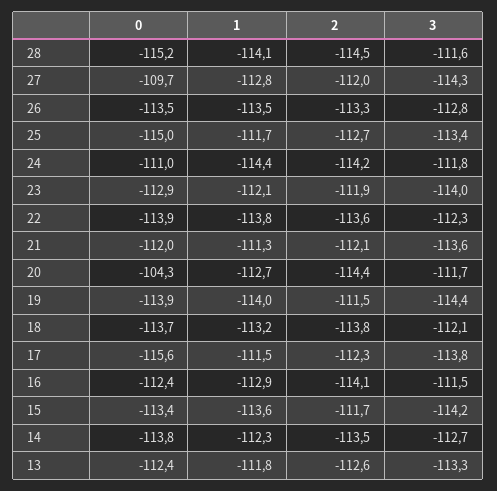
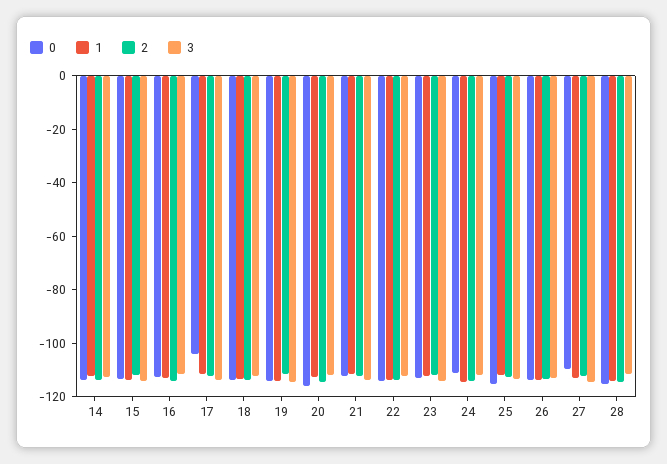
0, 20: -104.3 -> -115
0, 17: -115.6 -> -105
0, 13: -112.4 -> none
1, 13: -111.8 -> none
2, 13: -112.6 -> none
3, 13: -113.3 -> none

